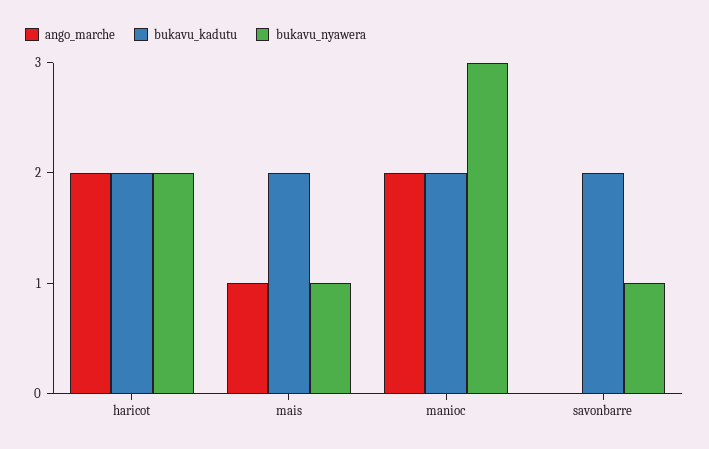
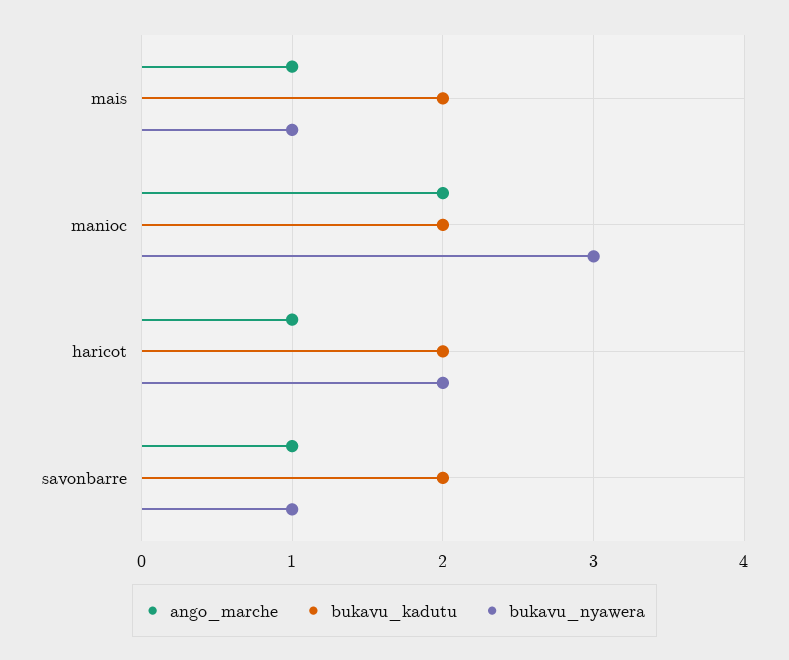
ango_marche, haricot: 2 -> 1
ango_marche, savonbarre: 0 -> 1

